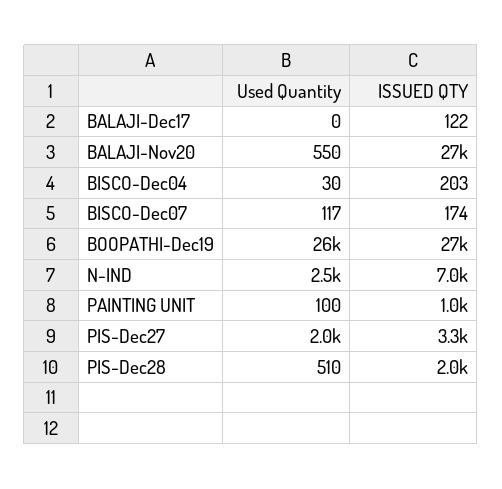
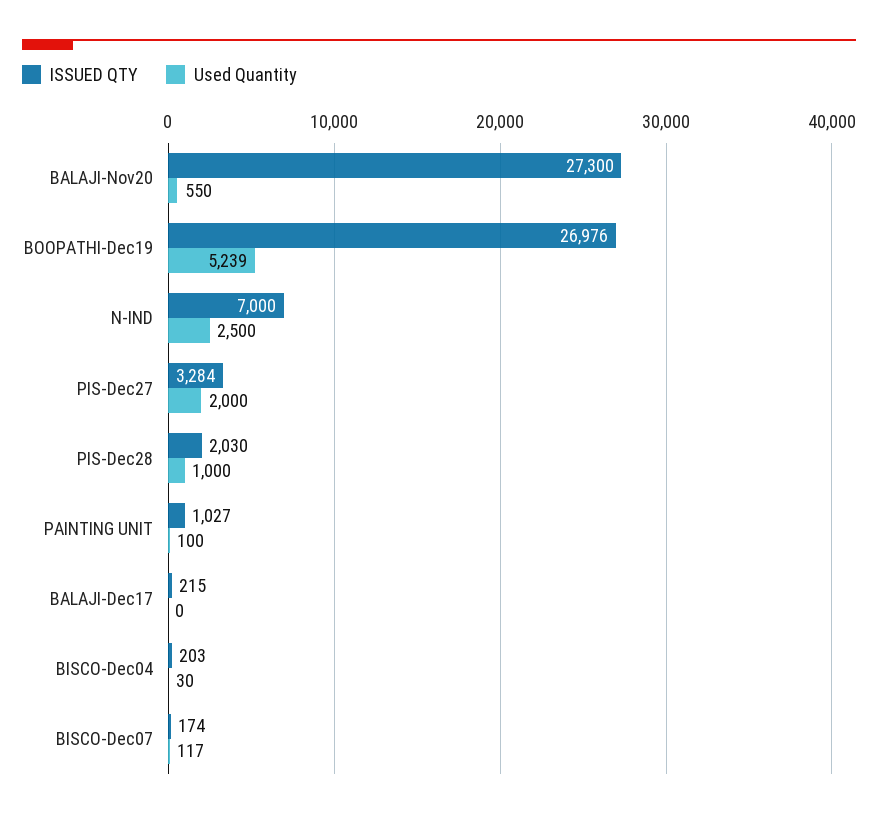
ISSUED QTY, BALAJI-Dec17: 122 -> 215
Used Quantity, BOOPATHI-Dec19: 26000 -> 5239
Used Quantity, PIS-Dec28: 510 -> 1000

